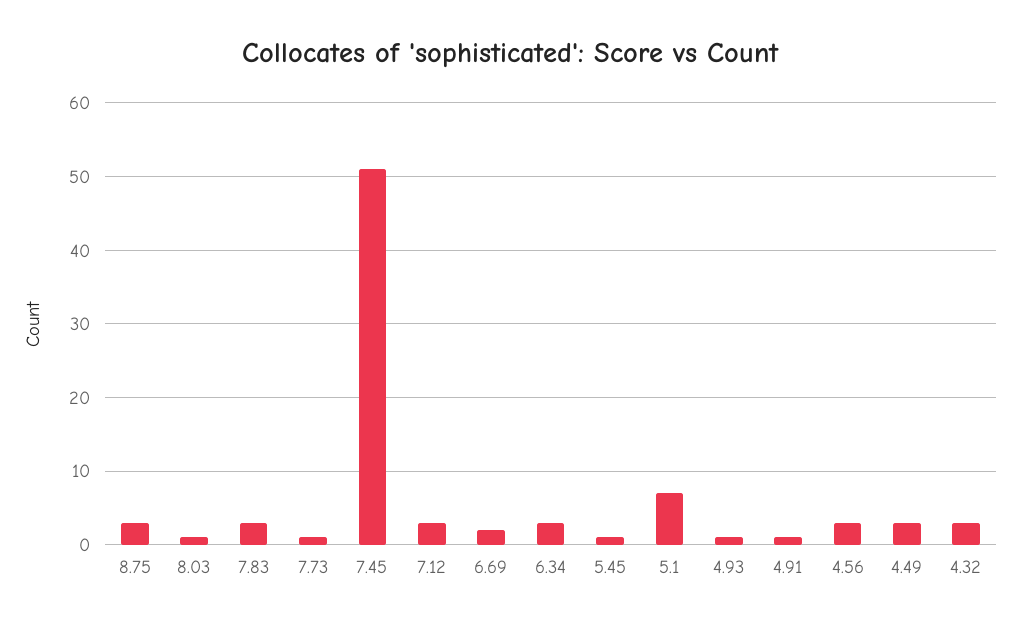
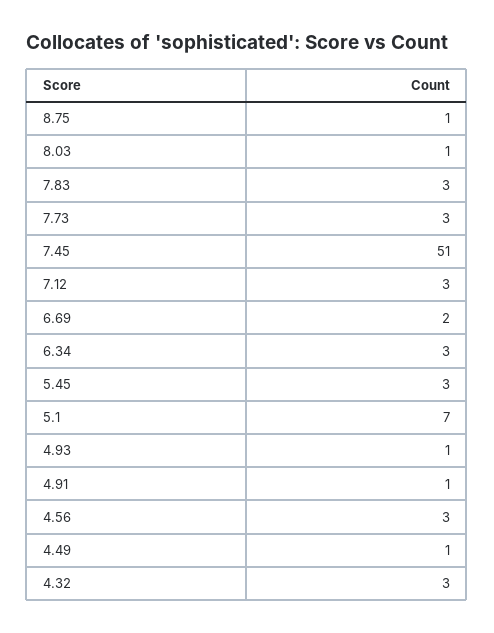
8.75: 3 -> 1
7.73: 1 -> 3
5.45: 1 -> 3
4.49: 3 -> 1

